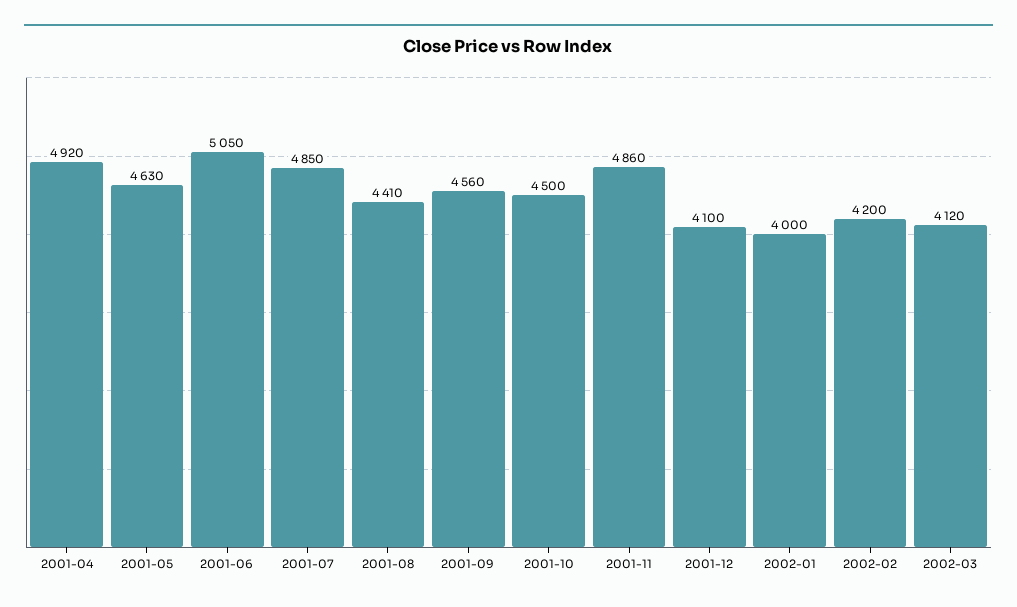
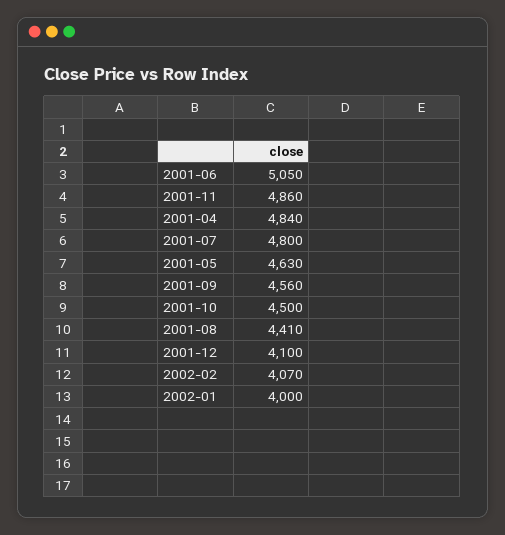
2001-04: 4920 -> 4840
2001-07: 4850 -> 4800
2002-02: 4200 -> 4070
2002-03: 4120 -> none

